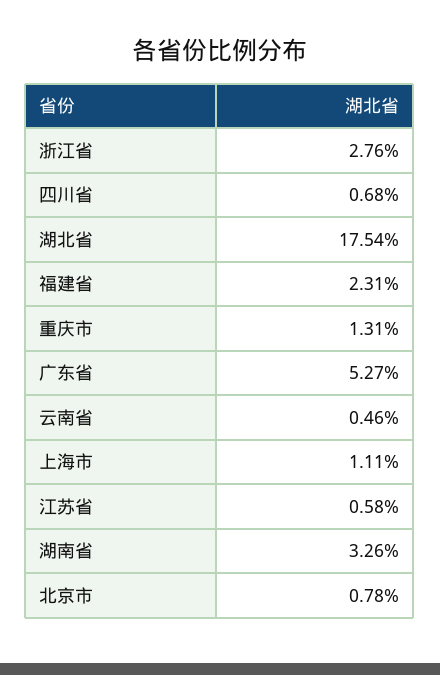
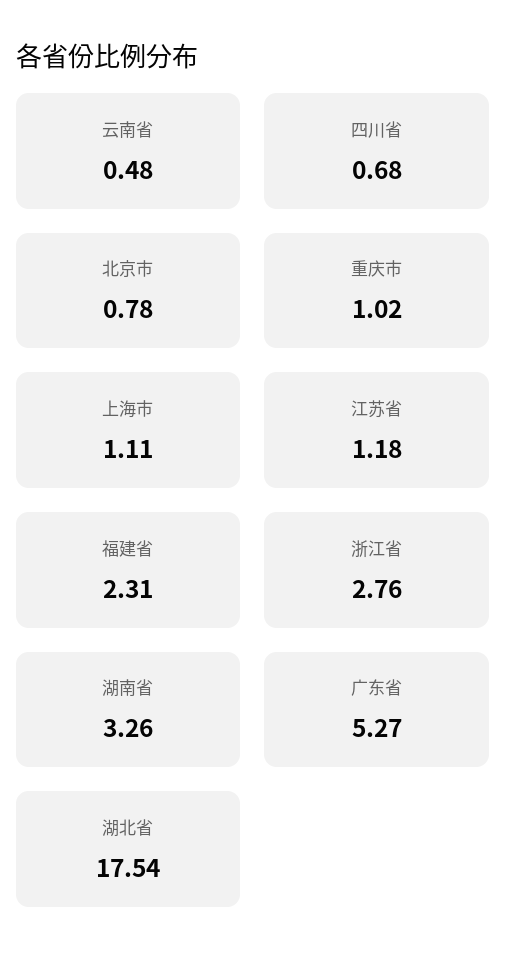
重庆市: 1.31 -> 1.02
云南省: 0.46 -> 0.48
江苏省: 0.58 -> 1.18

